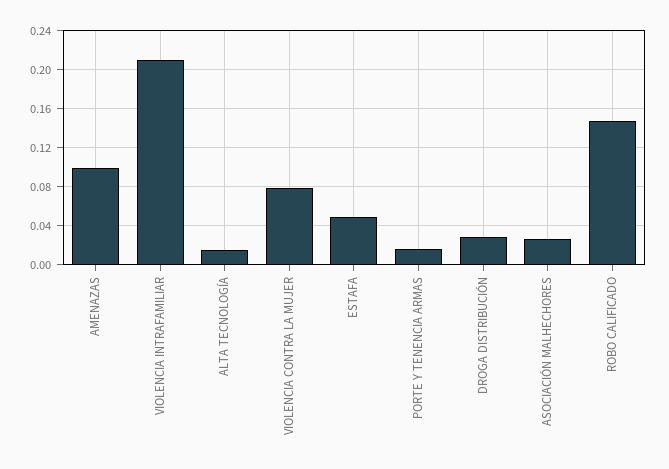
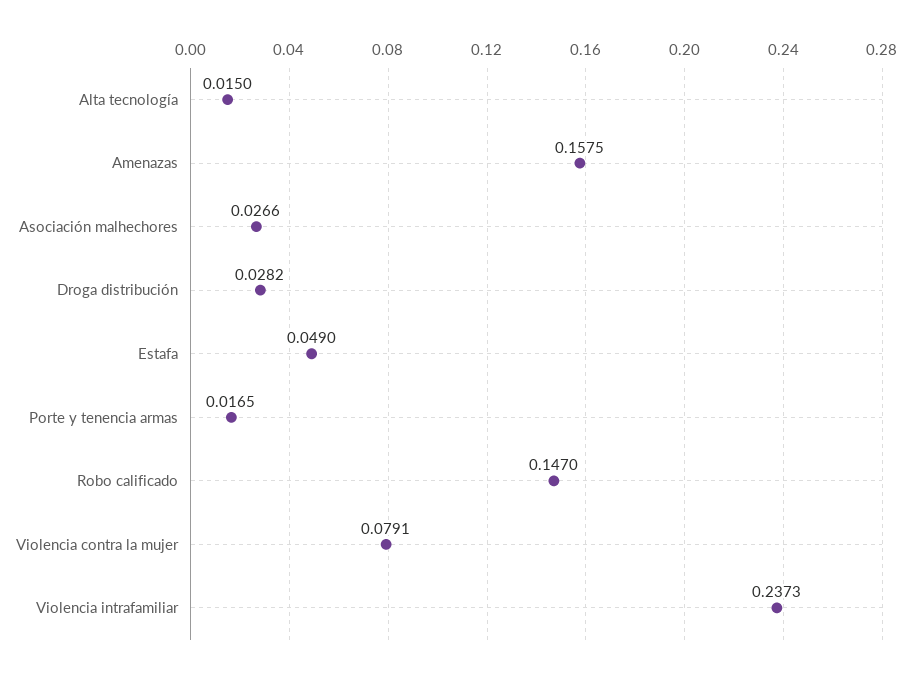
AMENAZAS: 0.1 -> 0.1575
VIOLENCIA INTRAFAMILIAR: 0.21 -> 0.2373

